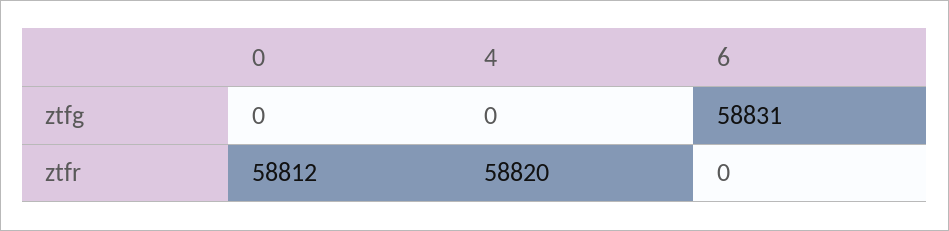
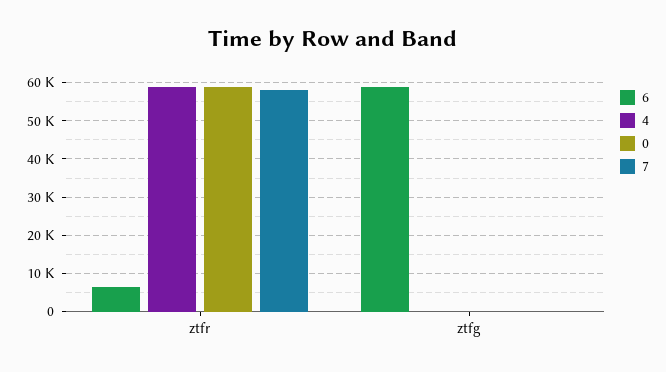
6, ztfr: 0 -> 6000
7, ztfr: none -> 58000
7, ztfg: none -> 0

